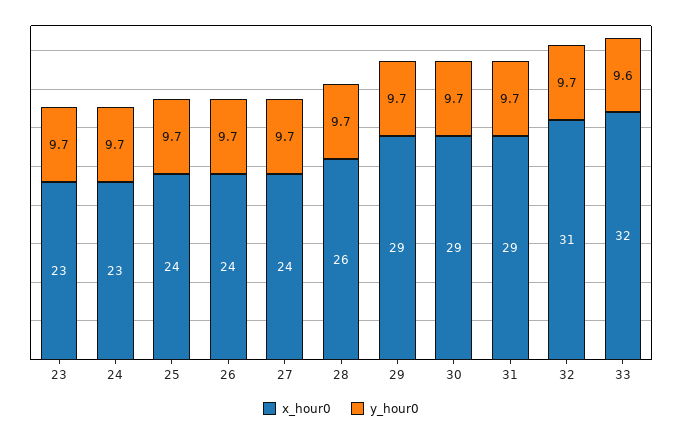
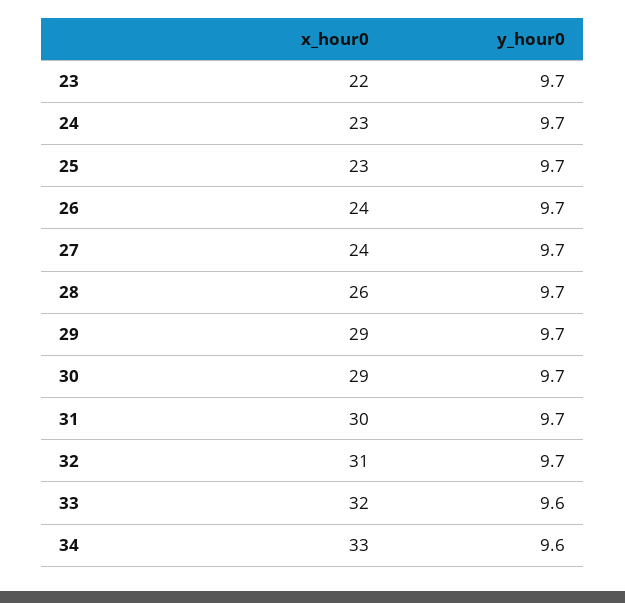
x_hour0, 23: 23 -> 22
x_hour0, 25: 24 -> 23
x_hour0, 31: 29 -> 30
x_hour0, 34: none -> 33
y_hour0, 34: none -> 9.6

